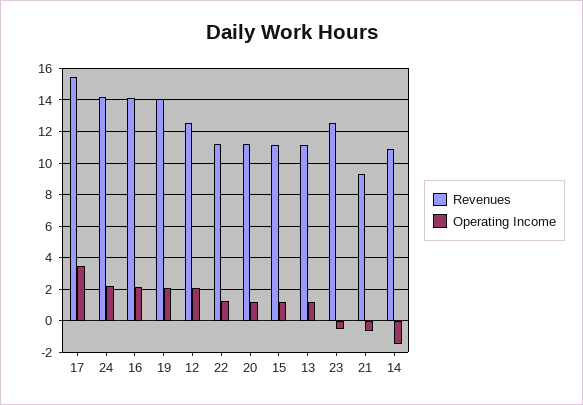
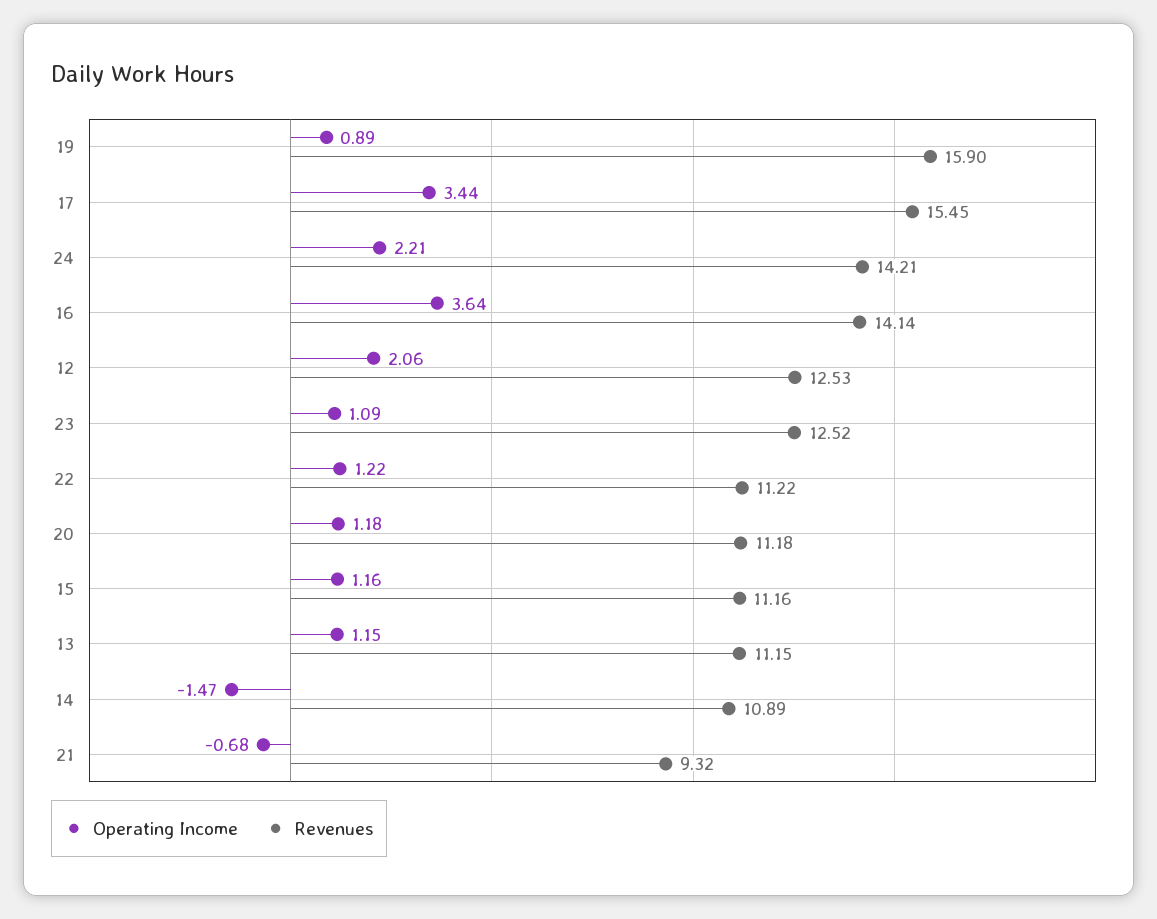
Operating Income, 16: 2 -> 3.64
Revenues, 19: 14 -> 15.9
Operating Income, 19: 2 -> 0.89
Operating Income, 23: -0.5 -> 1.09

